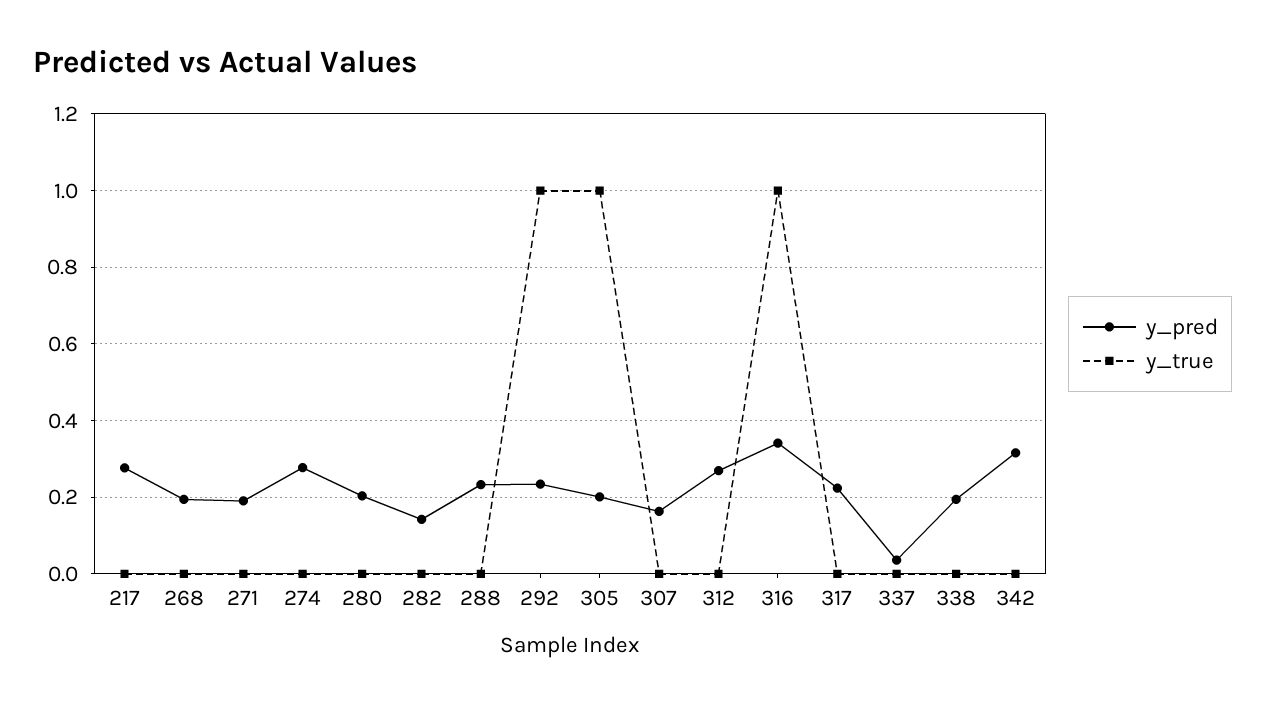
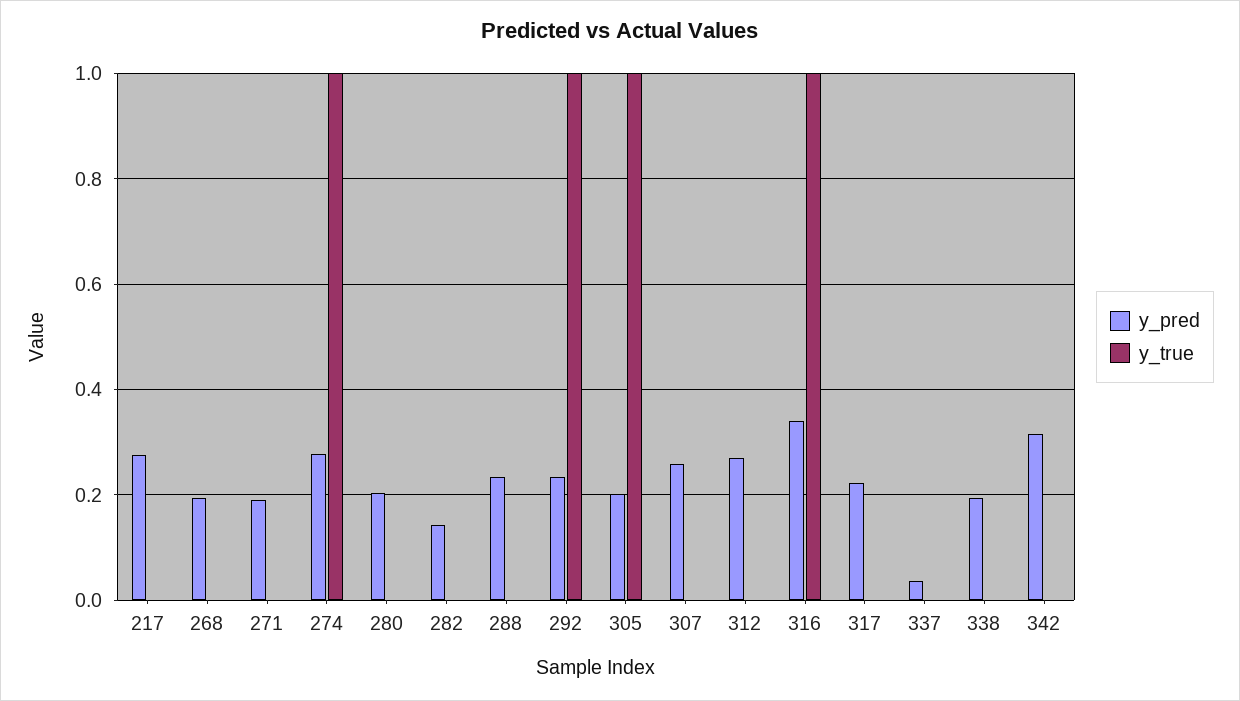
y_true, 274: 0 -> 1
y_pred, 307: 0.16 -> 0.26

